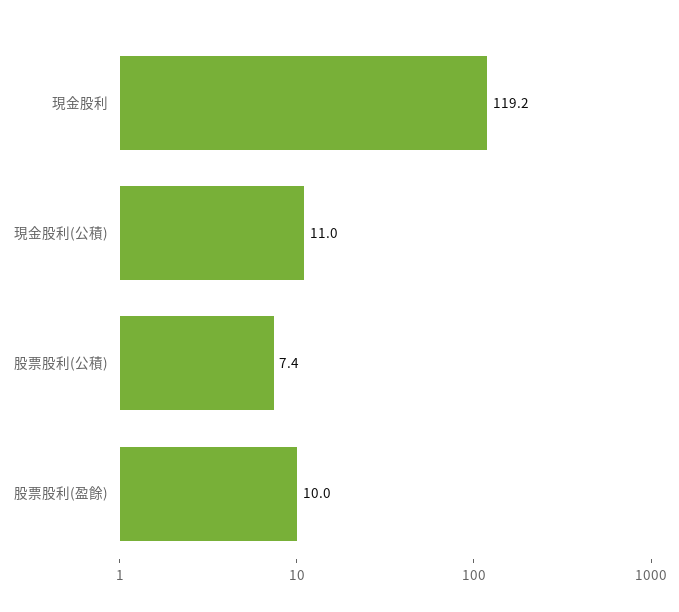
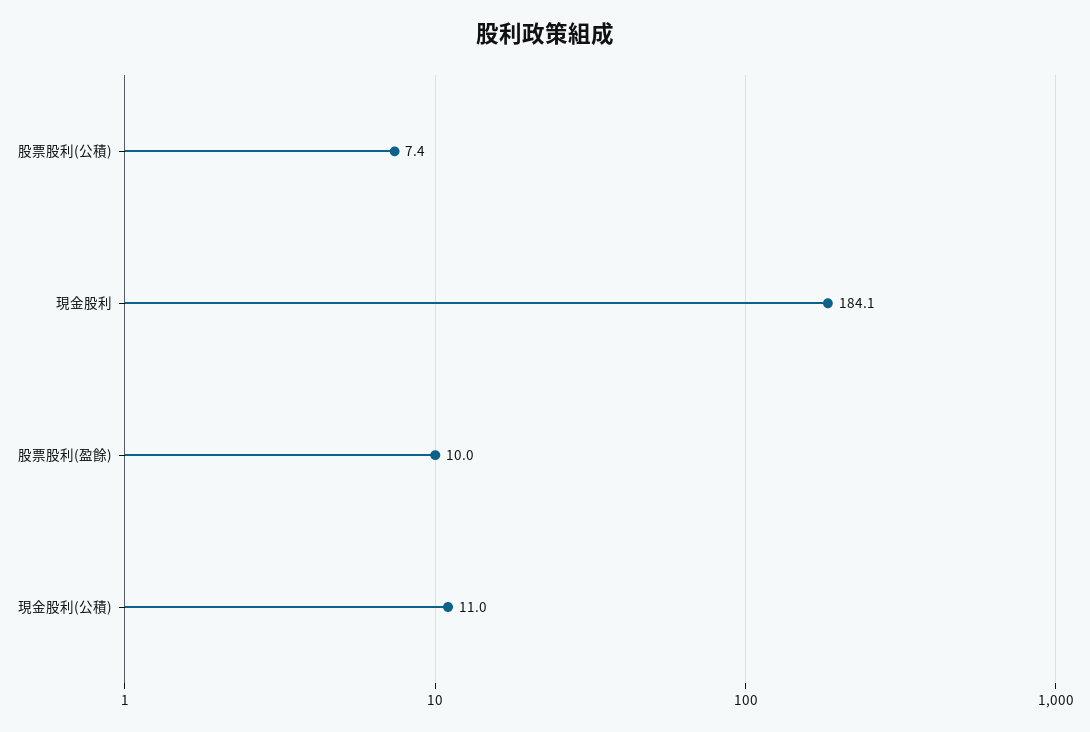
現金股利: 119.2 -> 184.1

